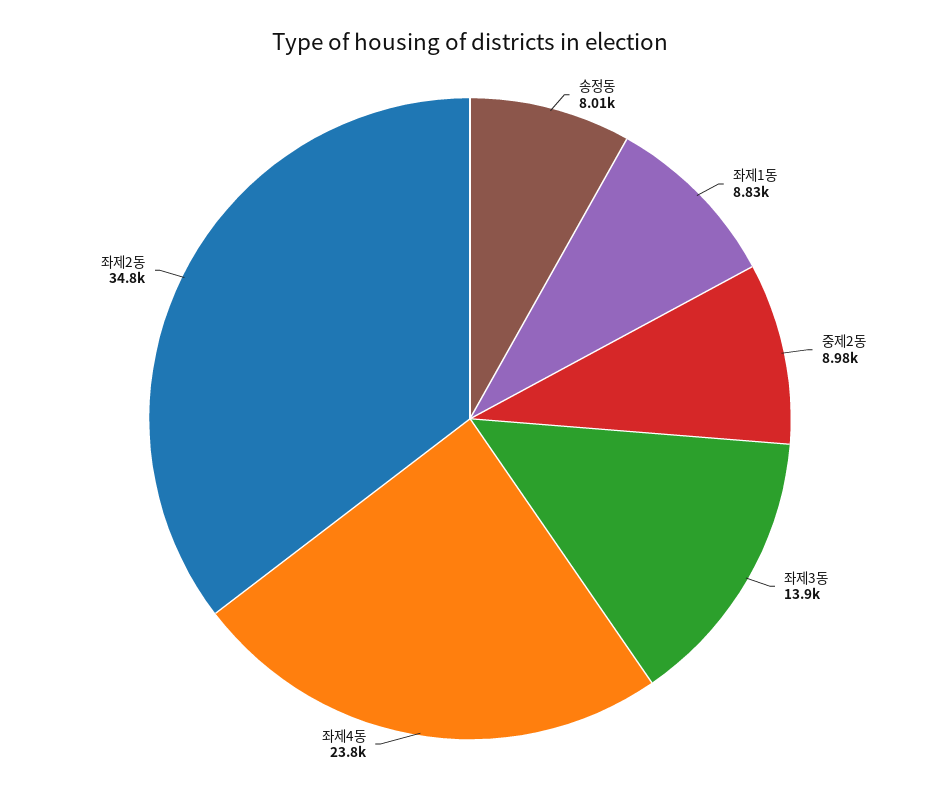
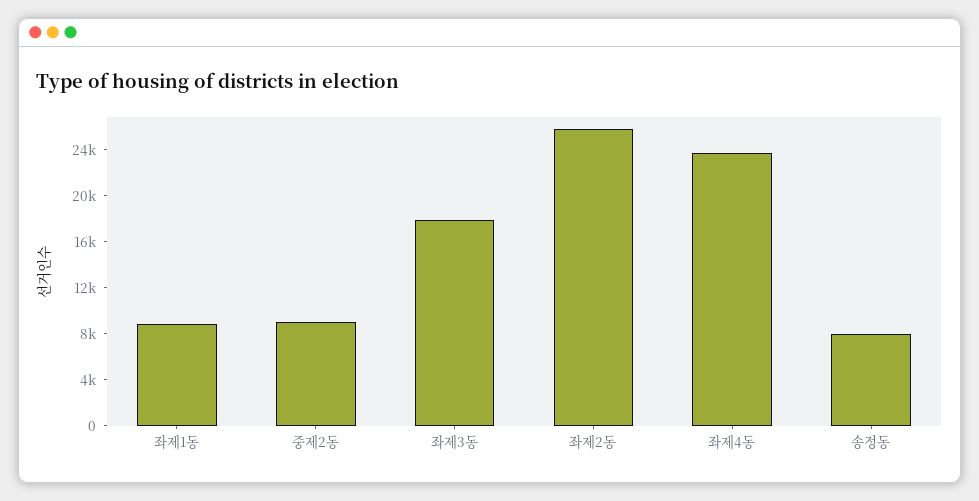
좌제3동: 13900 -> 18000
좌제2동: 34800 -> 26000

